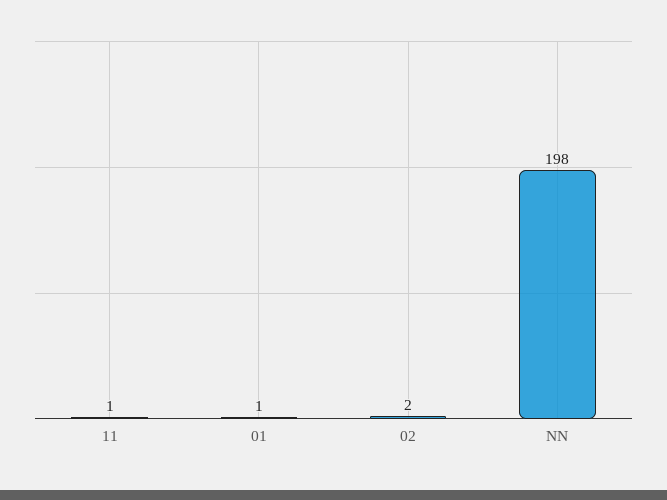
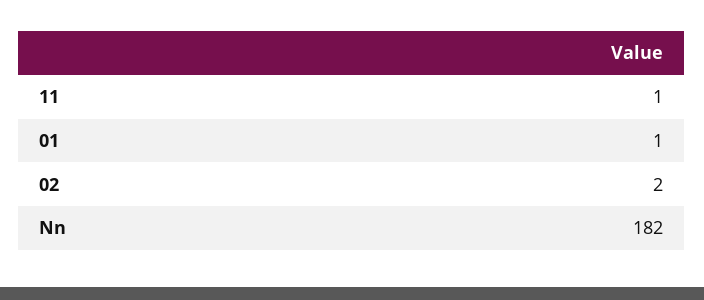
NN: 198 -> 182

